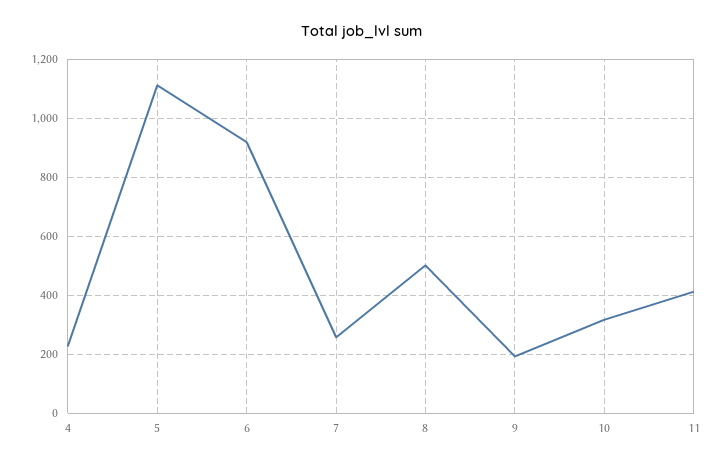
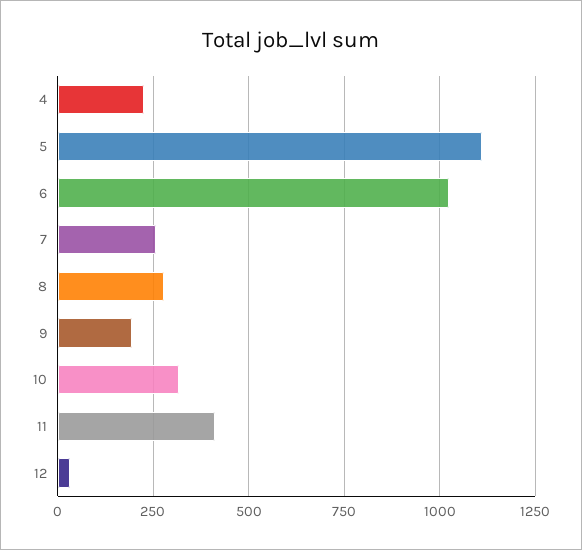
6: 925 -> 1025
8: 500 -> 275
12: none -> 25

